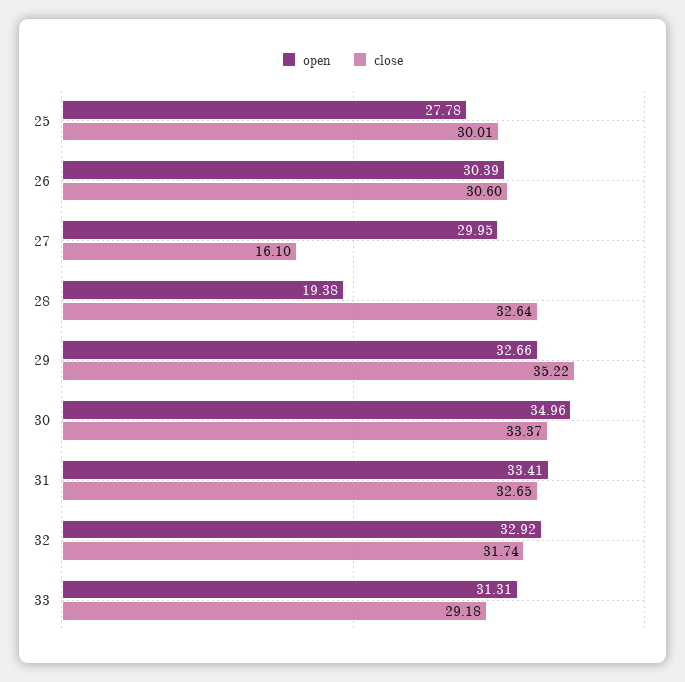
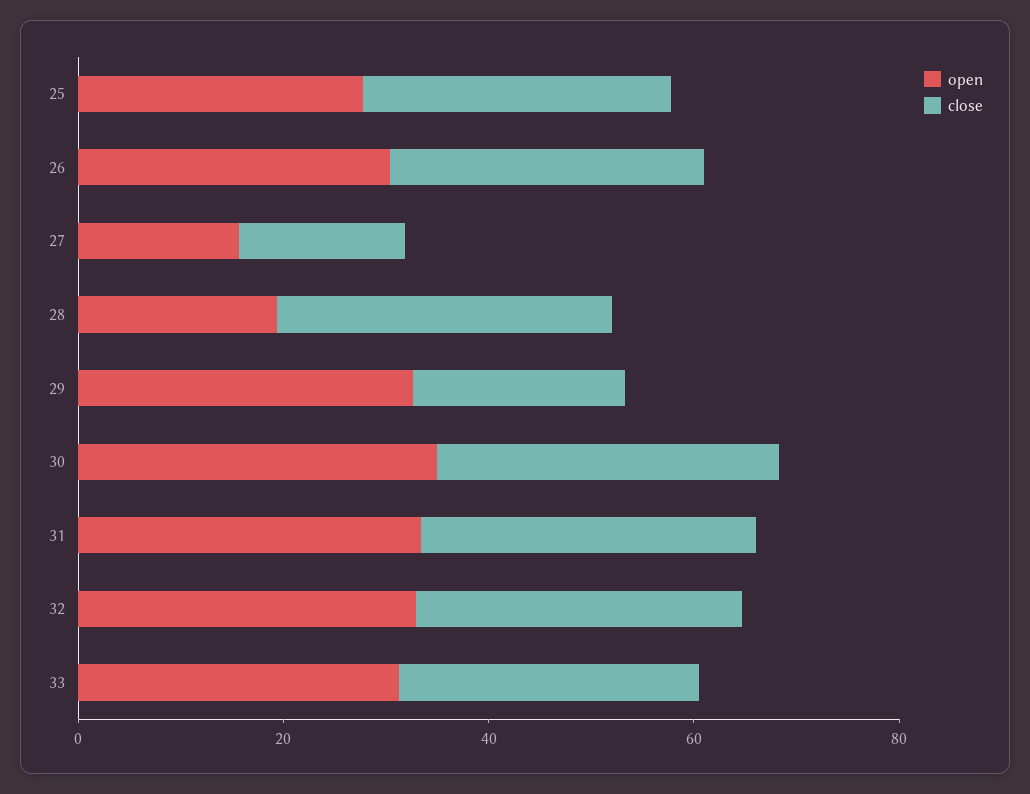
open, 27: 29.95 -> 15
close, 29: 35.22 -> 20

